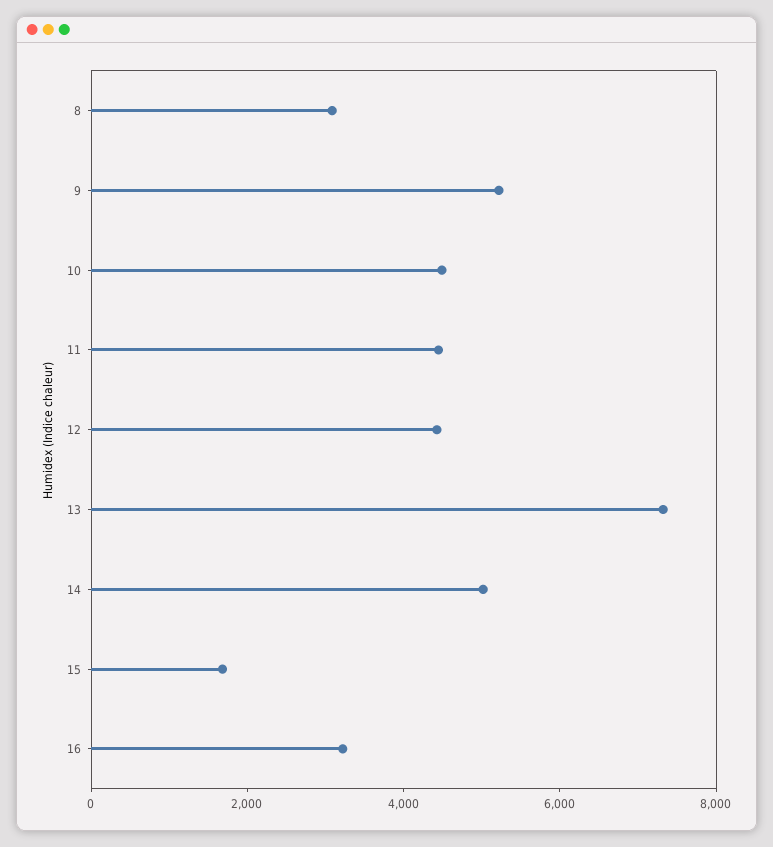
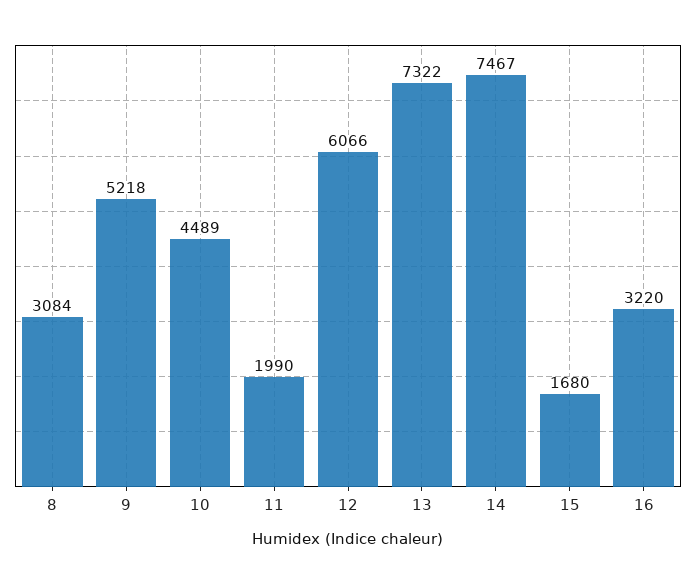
11: 4500 -> 1990
12: 4500 -> 6066
14: 5000 -> 7467

